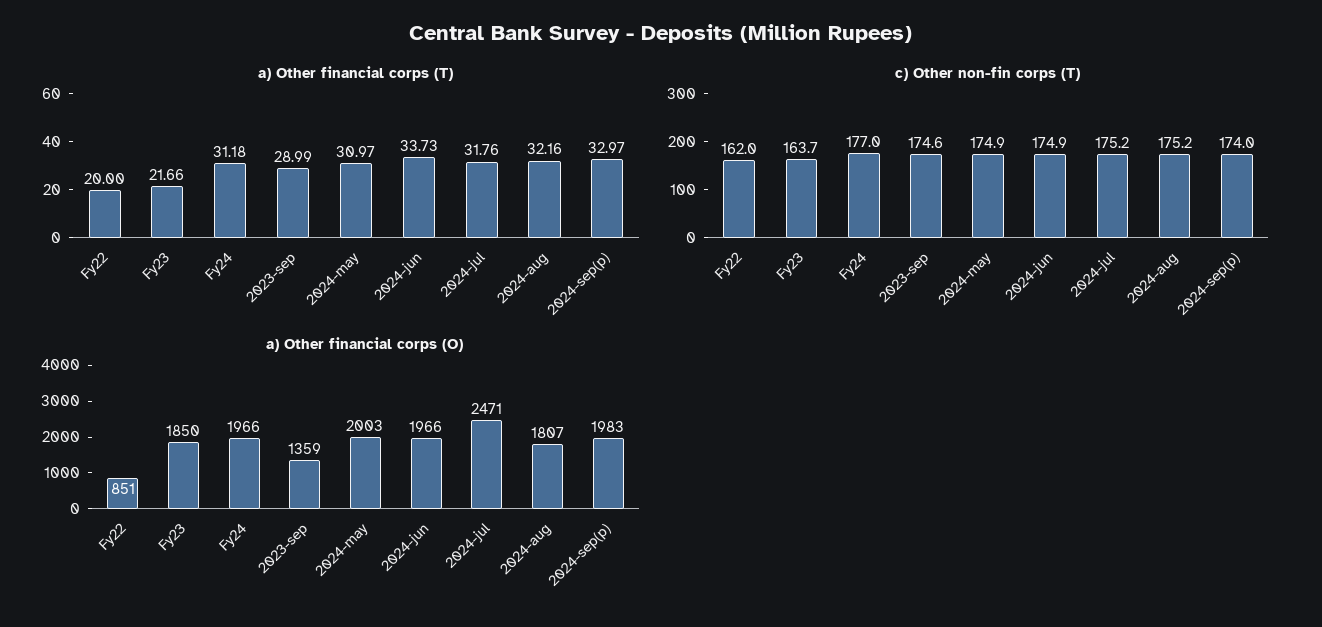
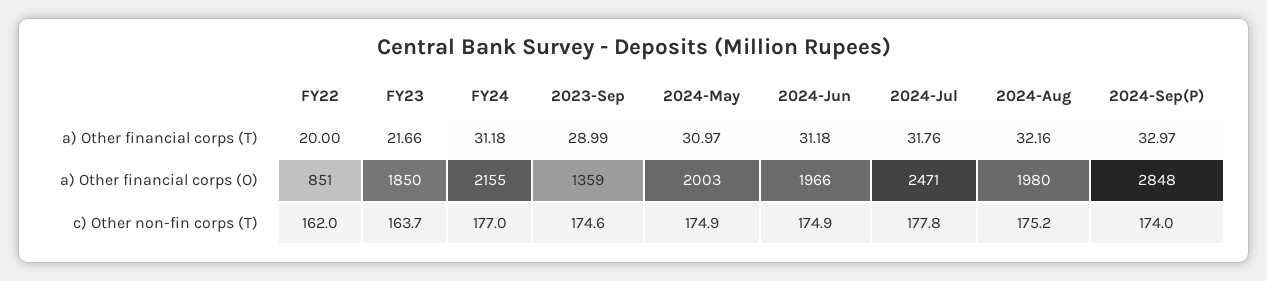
a) Other financial corps (T), 2024-jun: 33.73 -> 31.18
c) Other non-fin corps (T), 2024-jul: 175.2 -> 177.8
a) Other financial corps (O), Fy24: 1966 -> 2155
a) Other financial corps (O), 2024-aug: 1807 -> 1980
a) Other financial corps (O), 2024-sep(p): 1983 -> 2848

